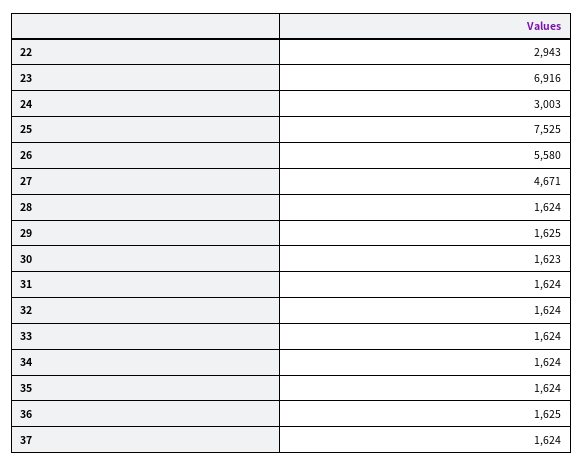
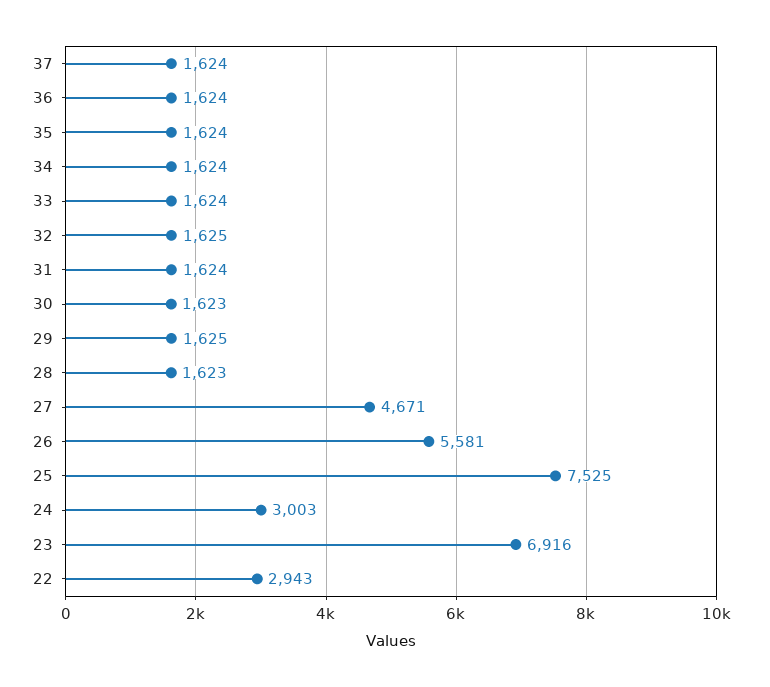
26: 5580 -> 5581
28: 1624 -> 1623
32: 1624 -> 1625
36: 1625 -> 1624

